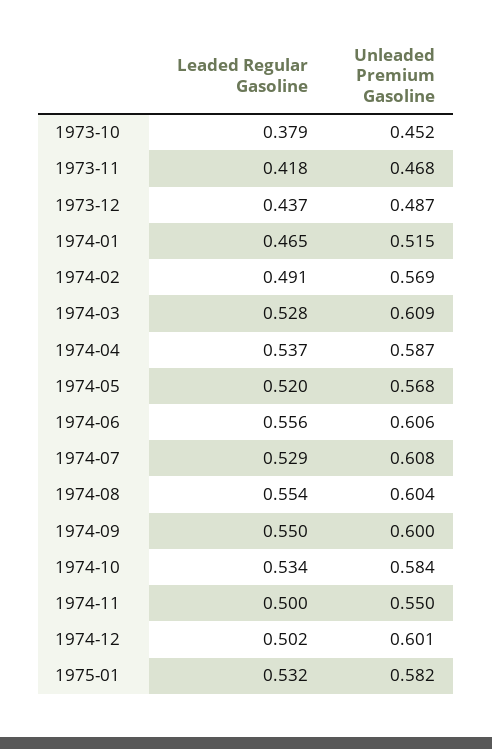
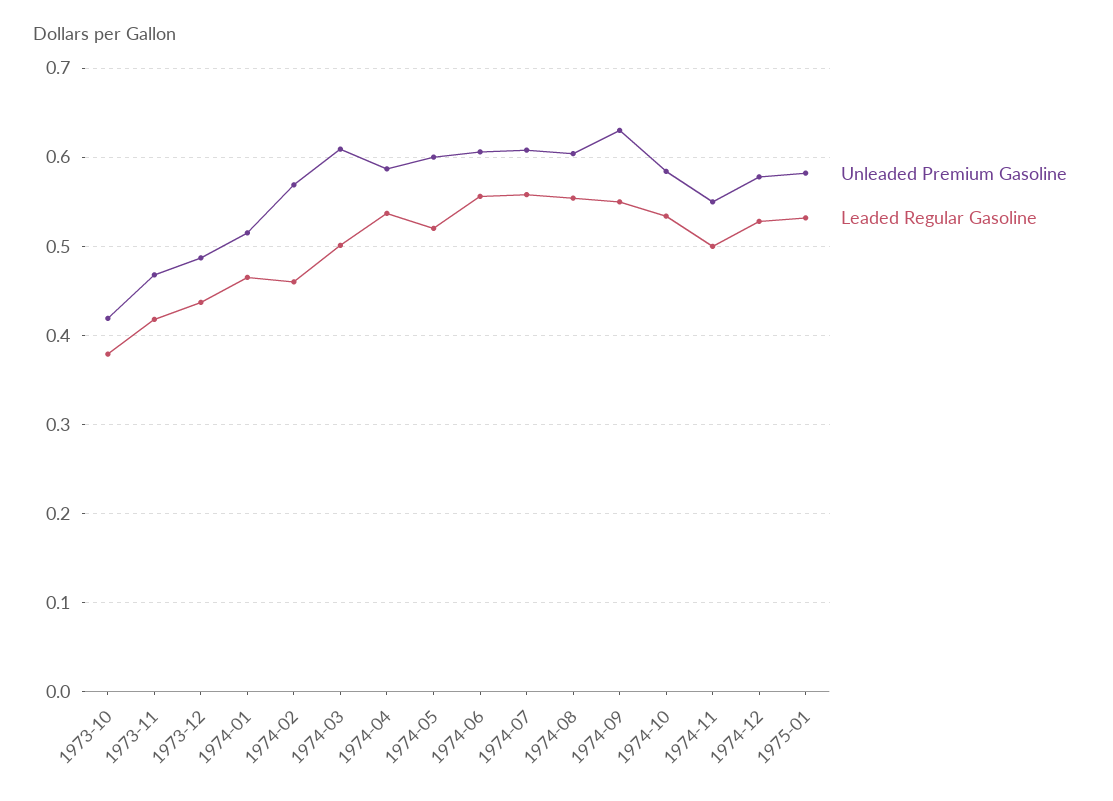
Unleaded Premium Gasoline, 1973-10: 0.452 -> 0.42
Leaded Regular Gasoline, 1974-02: 0.491 -> 0.46
Leaded Regular Gasoline, 1974-03: 0.528 -> 0.5
Unleaded Premium Gasoline, 1974-05: 0.568 -> 0.6
Leaded Regular Gasoline, 1974-07: 0.529 -> 0.56
Unleaded Premium Gasoline, 1974-09: 0.6 -> 0.63
Leaded Regular Gasoline, 1974-12: 0.502 -> 0.53
Unleaded Premium Gasoline, 1974-12: 0.601 -> 0.58

